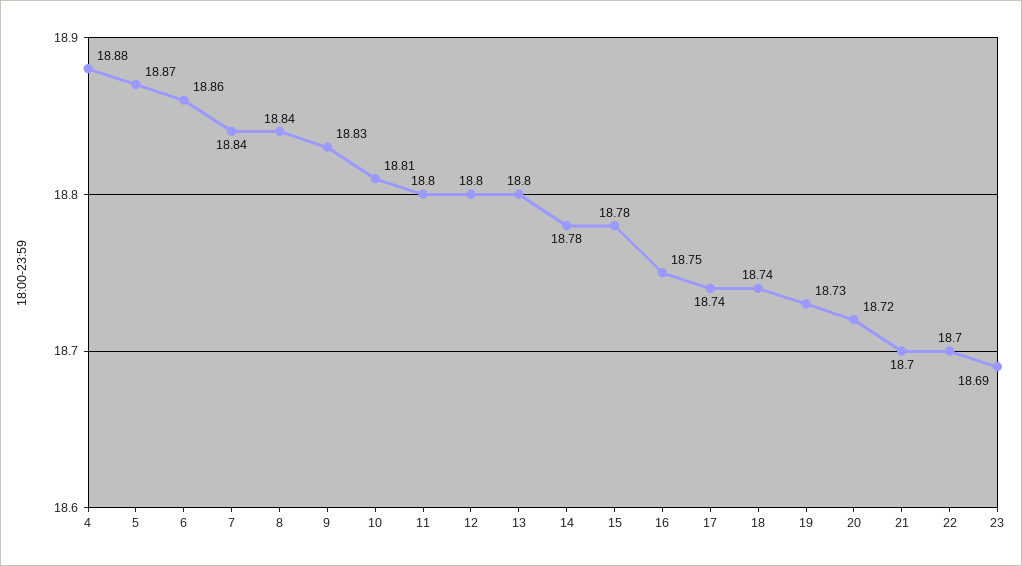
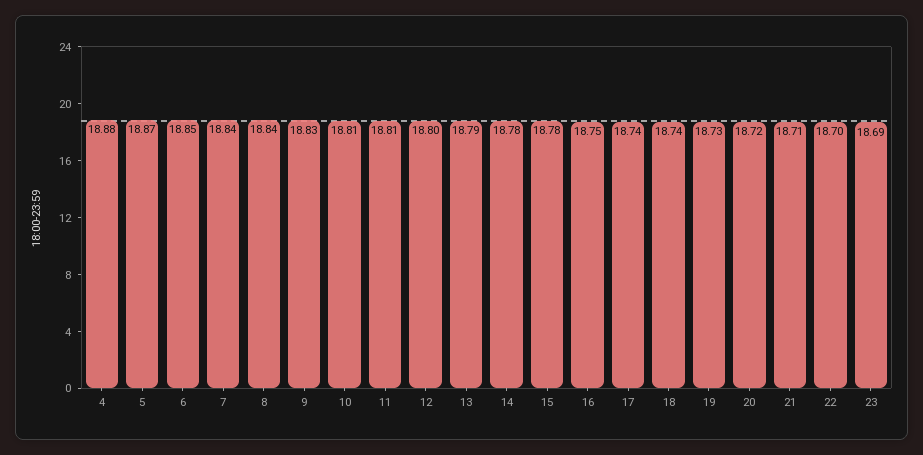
6: 18.86 -> 18.85
11: 18.8 -> 18.81
13: 18.8 -> 18.79
21: 18.7 -> 18.71

